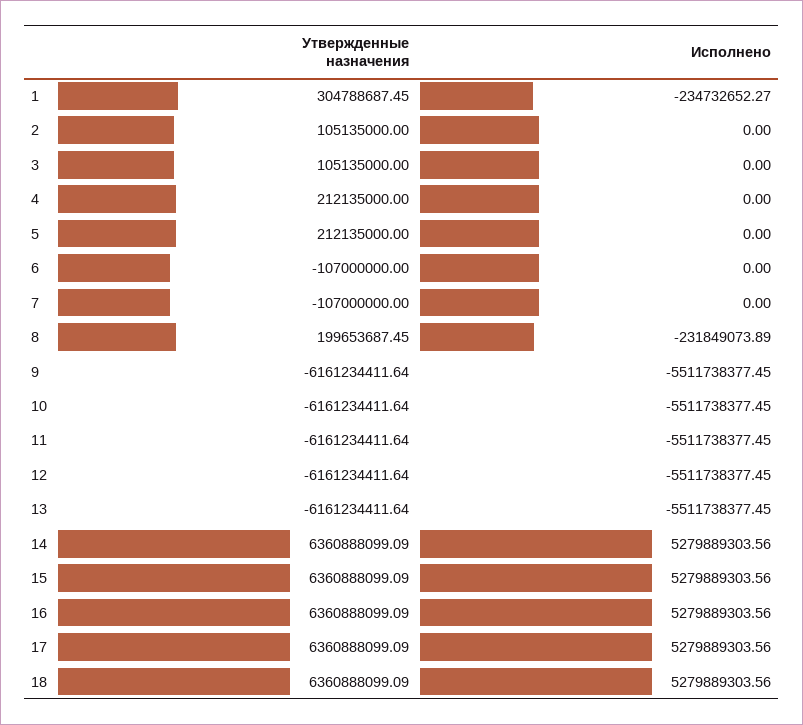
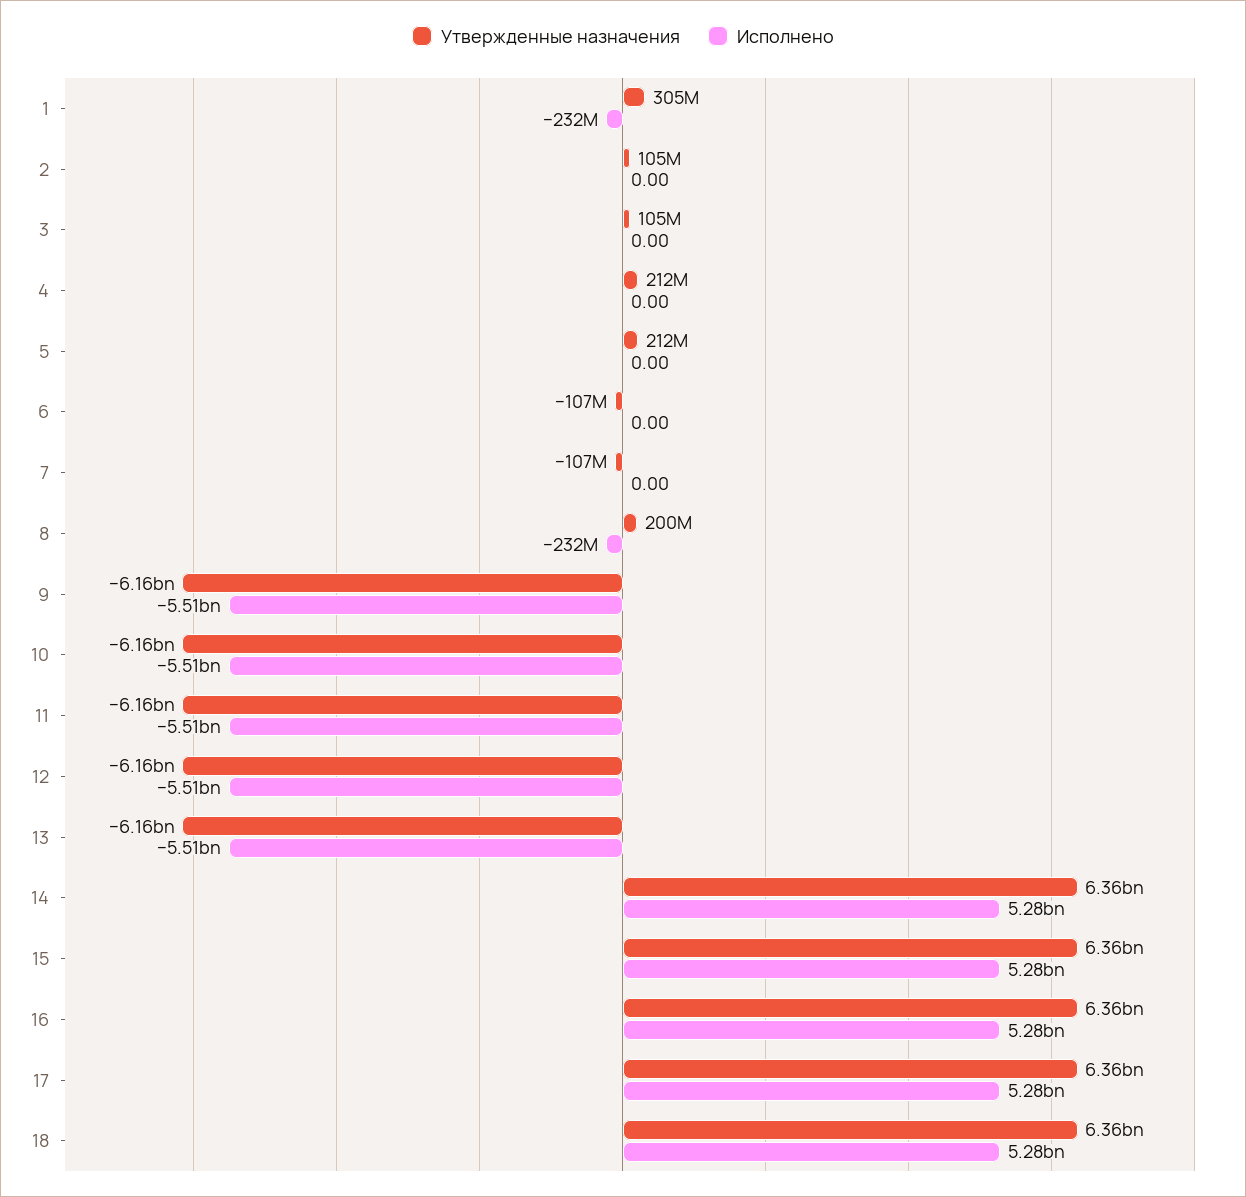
Исполнено, 1: -234732652.27 -> -232000000

